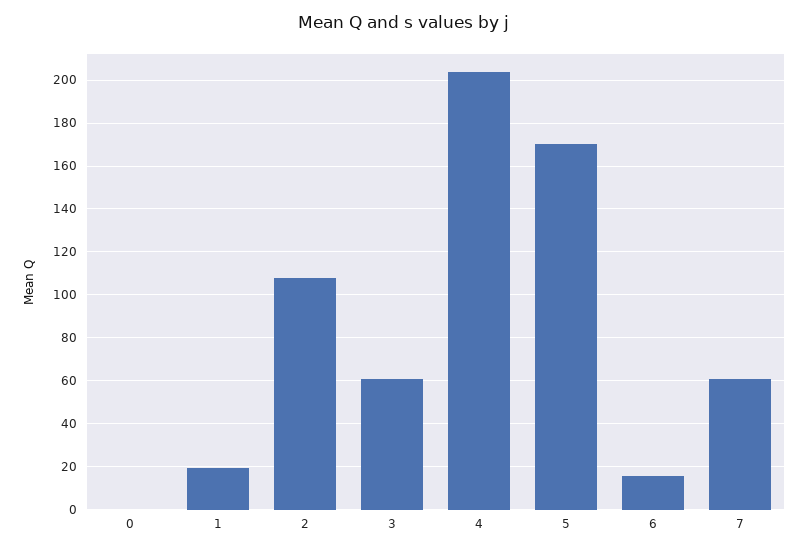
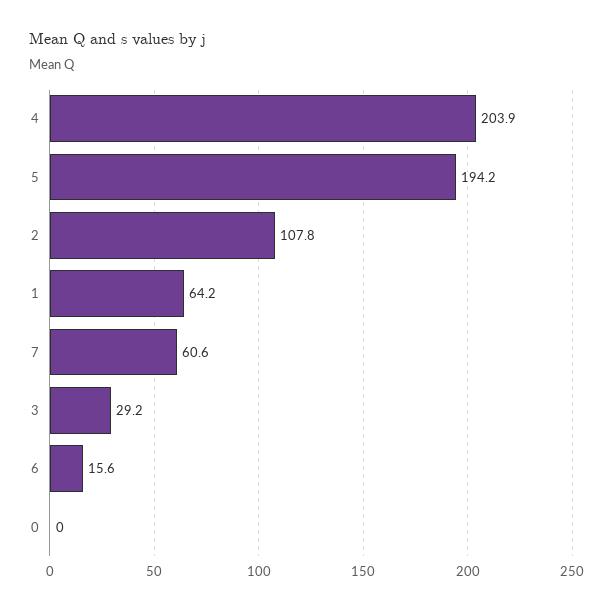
1: 20 -> 64.2
3: 60 -> 29.2
5: 170 -> 194.2

